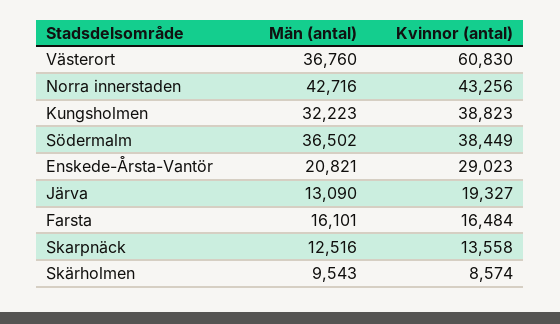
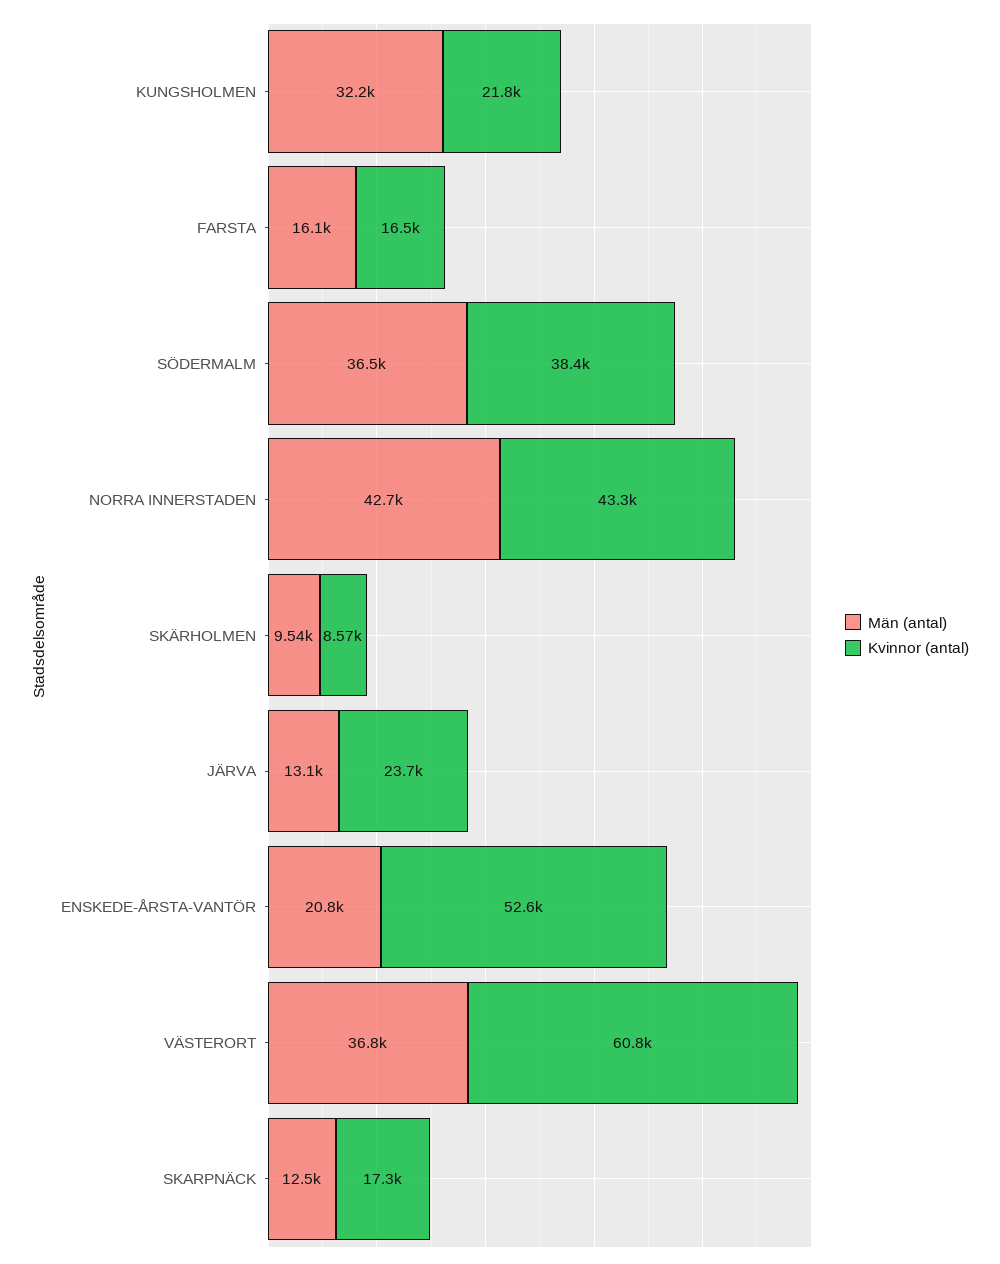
Kvinnor (antal), Kungsholmen: 38823 -> 21800
Kvinnor (antal), Enskede-Årsta-Vantör: 29023 -> 52600
Kvinnor (antal), Järva: 19327 -> 23700
Kvinnor (antal), Skarpnäck: 13558 -> 17300

